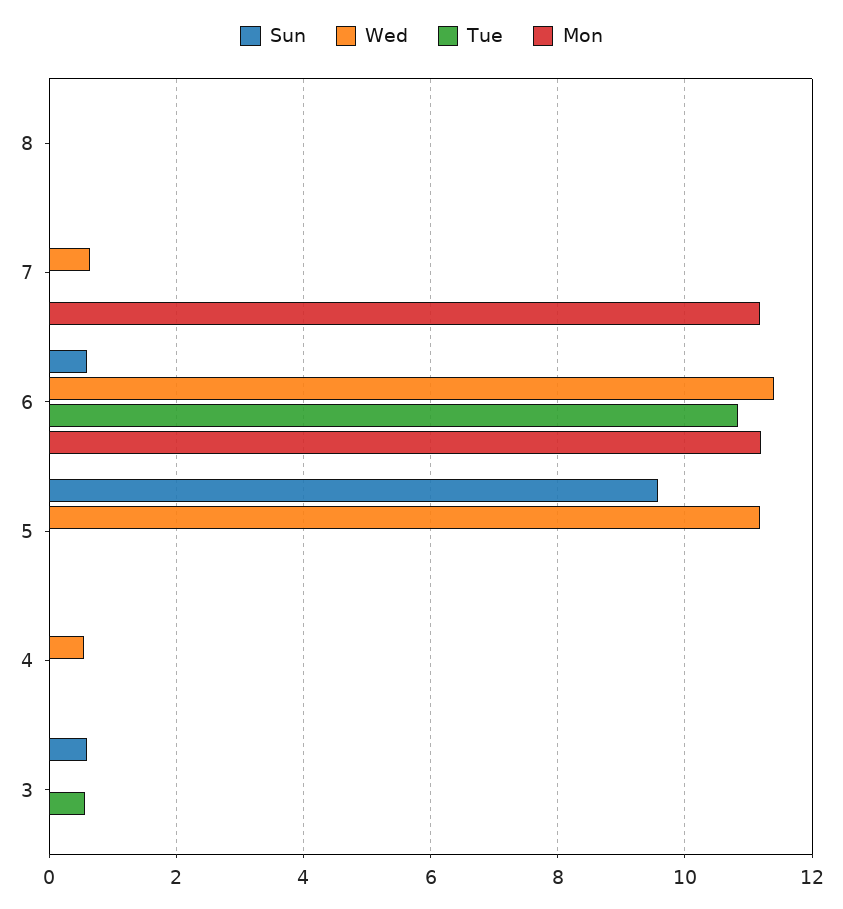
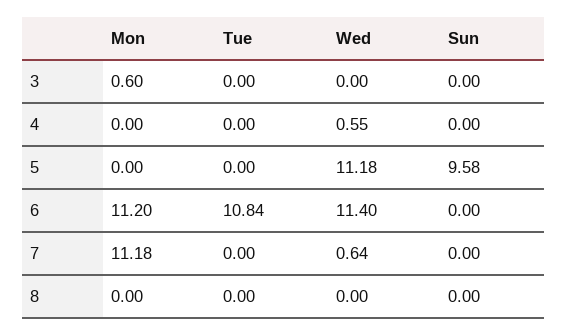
Sun, 6: 0.6 -> 0
Sun, 3: 0.6 -> 0
Tue, 3: 0.6 -> 0
Mon, 3: 0 -> 0.6

